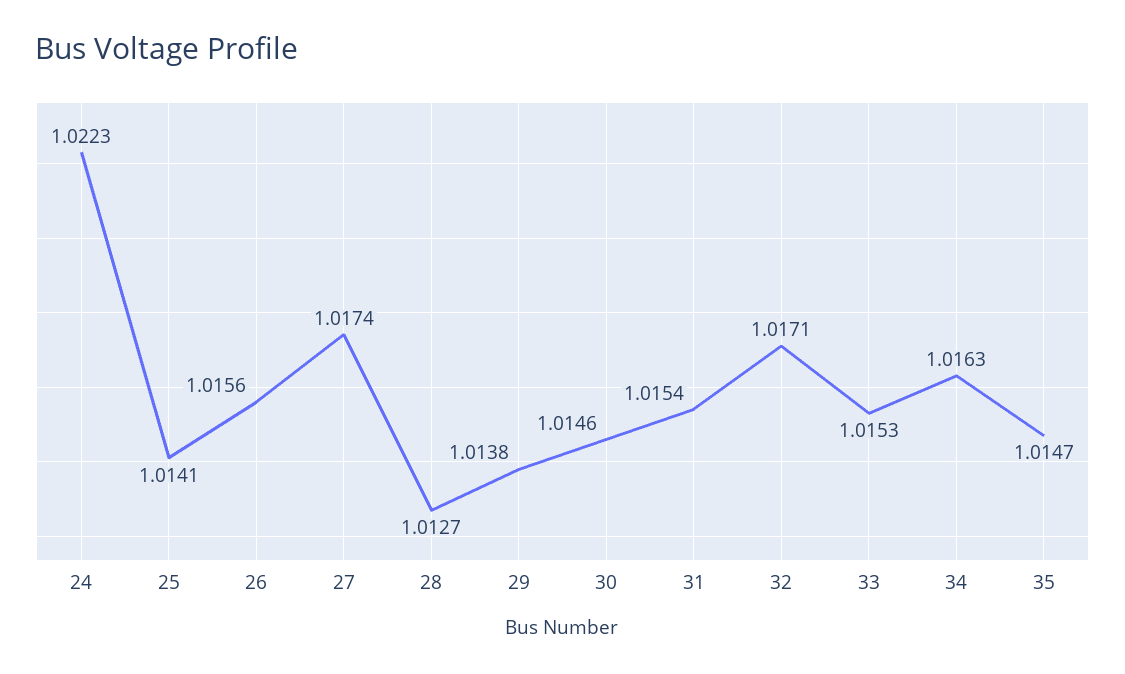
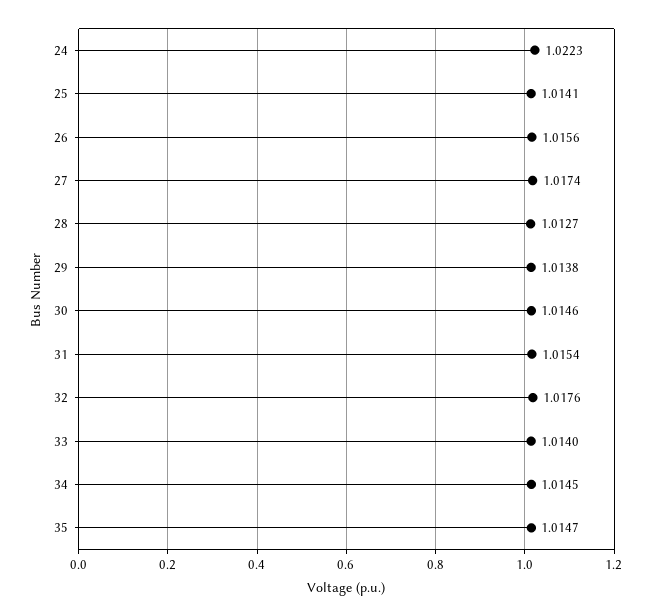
32: 1.0171 -> 1.0176
33: 1.0153 -> 1.014
34: 1.0163 -> 1.0145

